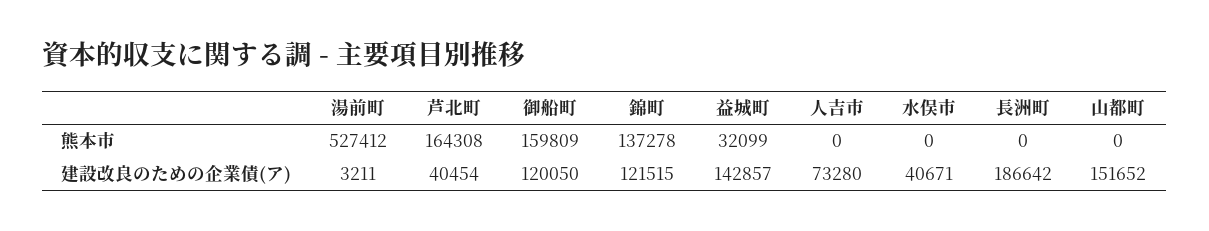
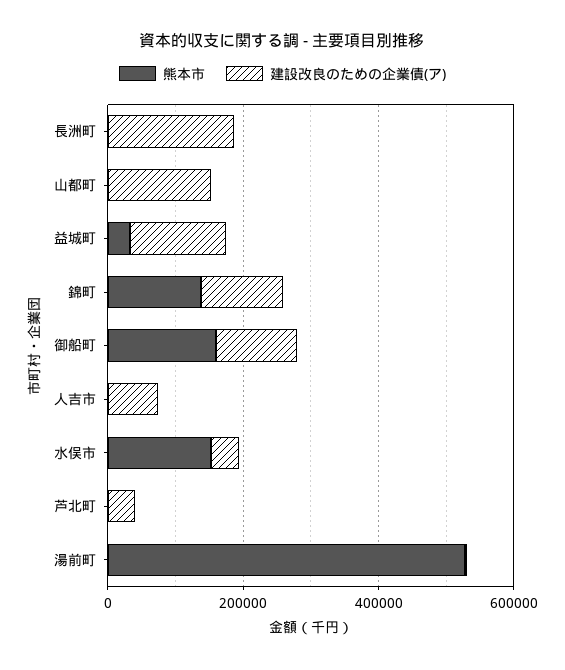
熊本市, 芦北町: 164308 -> 0
熊本市, 水俣市: 0 -> 150000

